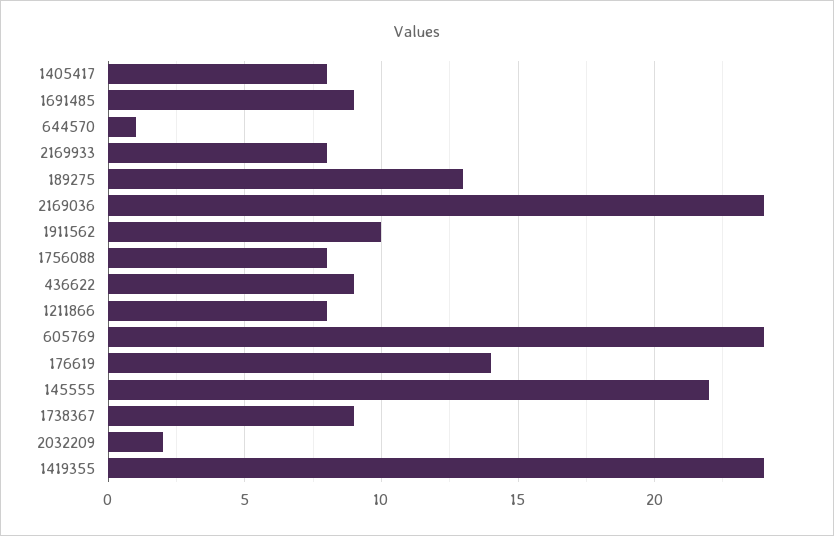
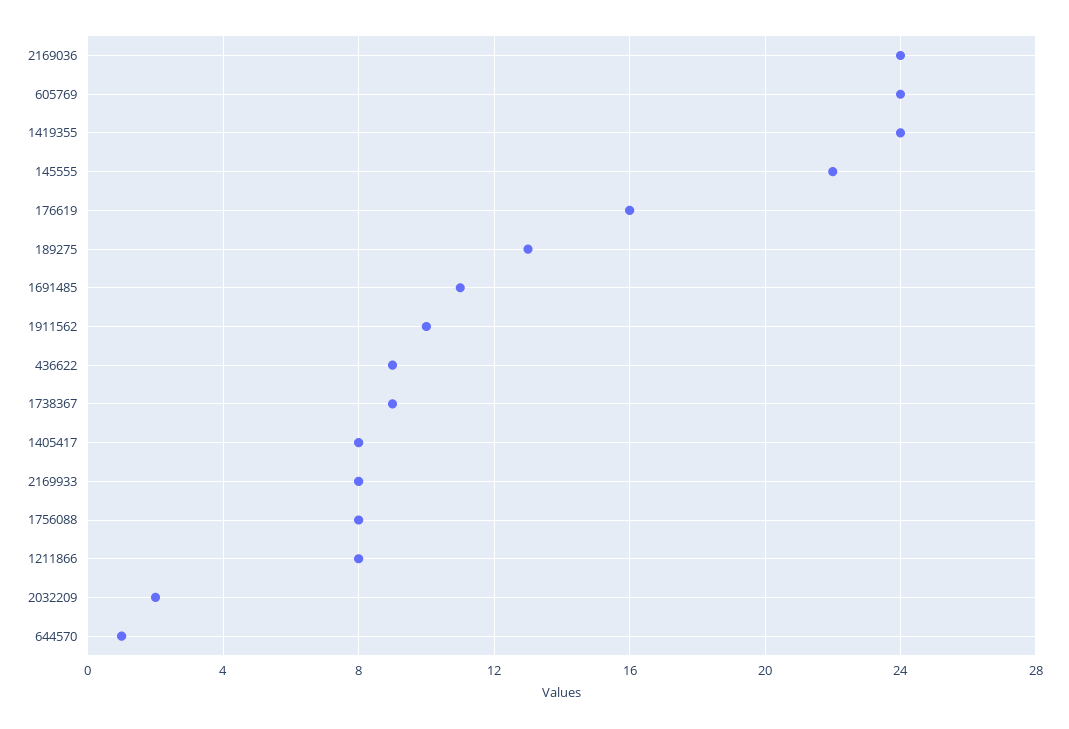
1691485: 9 -> 11
176619: 14 -> 16

